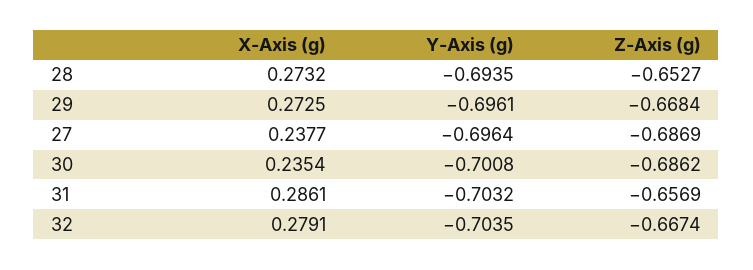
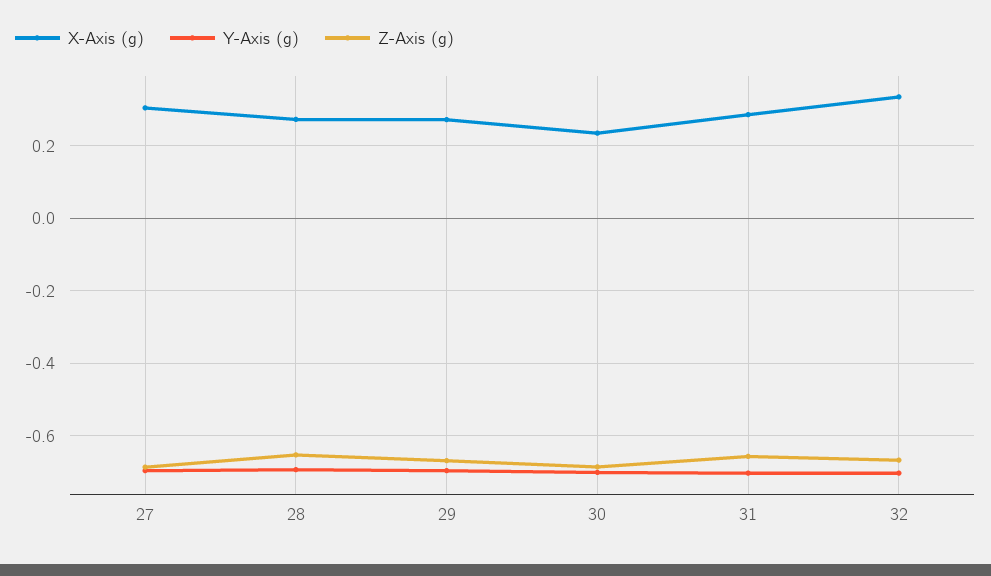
X-Axis (g), 27: 0.2377 -> 0.3
X-Axis (g), 32: 0.2791 -> 0.34

